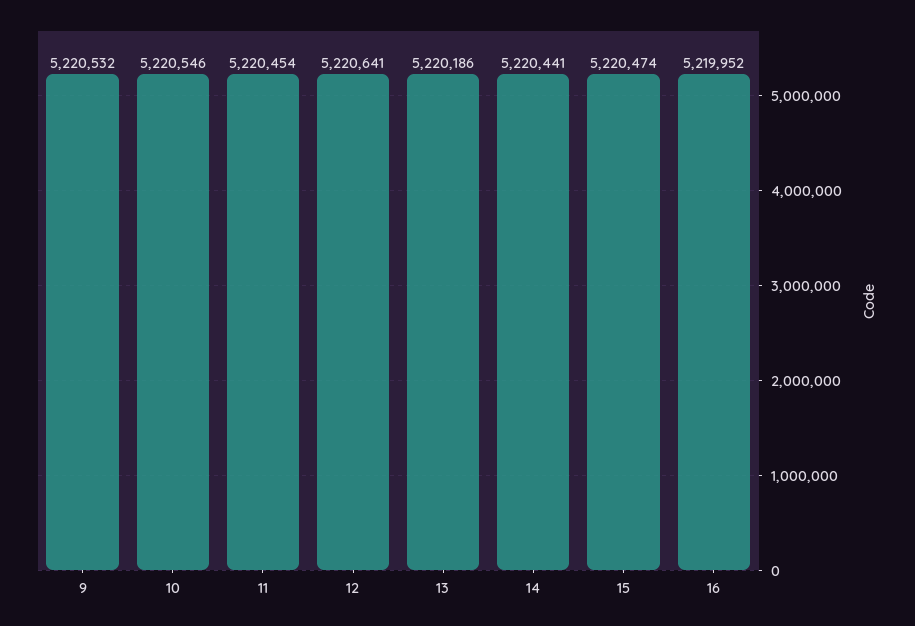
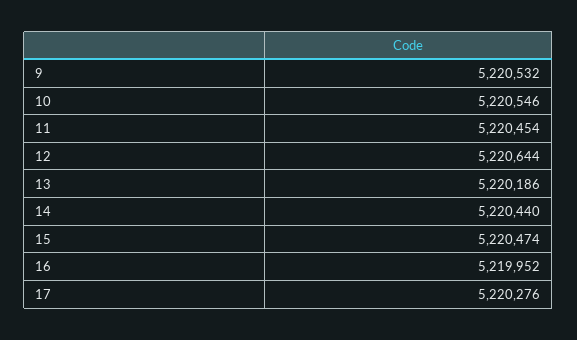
12: 5220641 -> 5220644
14: 5220441 -> 5220440
17: none -> 5220276

